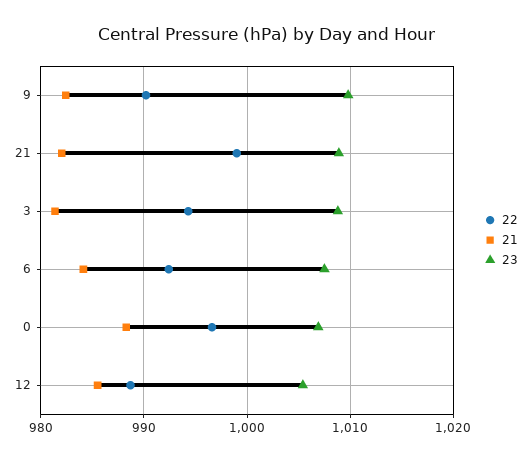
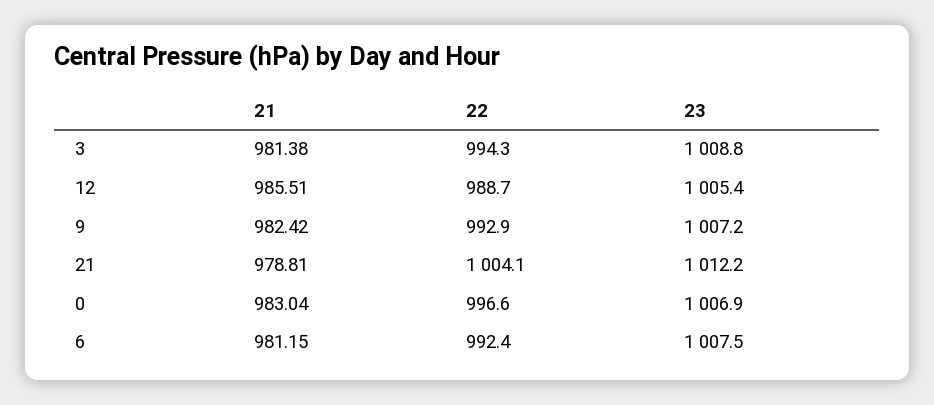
22, 9: 990 -> 992.9
23, 9: 1010 -> 1007.2
22, 21: 999 -> 1004.1
21, 21: 982 -> 978.81
23, 21: 1009 -> 1012.2
21, 6: 984 -> 981.15
21, 0: 988 -> 983.04

